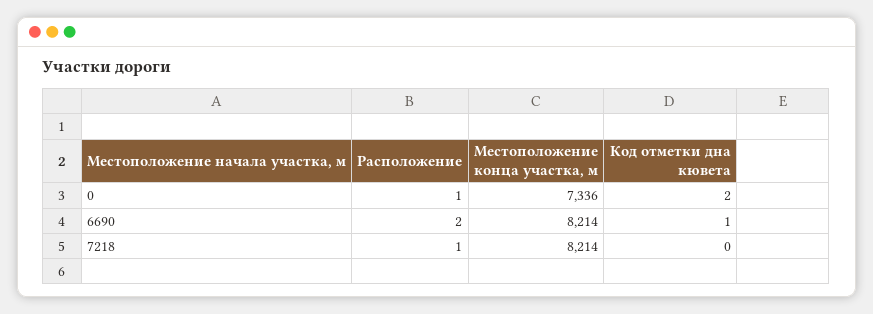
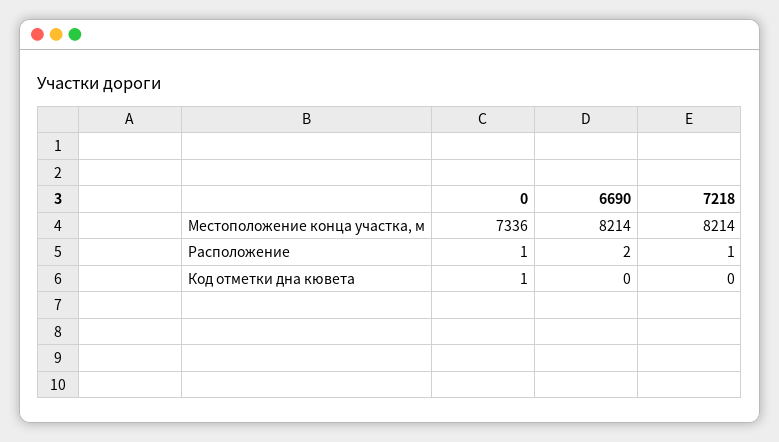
Код отметки дна кювета, 0: 2 -> 1
Код отметки дна кювета, 6690: 1 -> 0

